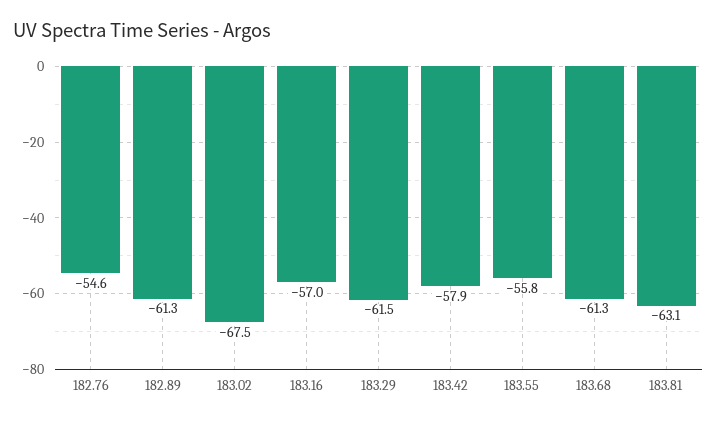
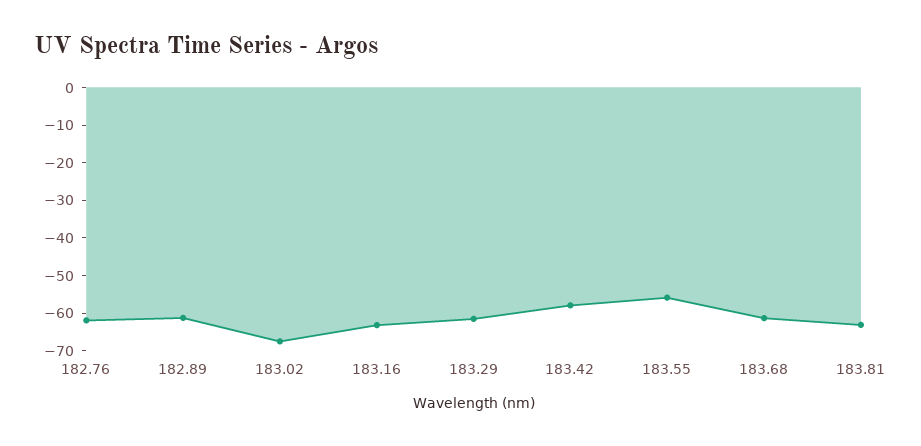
182.76: -54.6 -> -62.5
183.16: -57 -> -62.5

